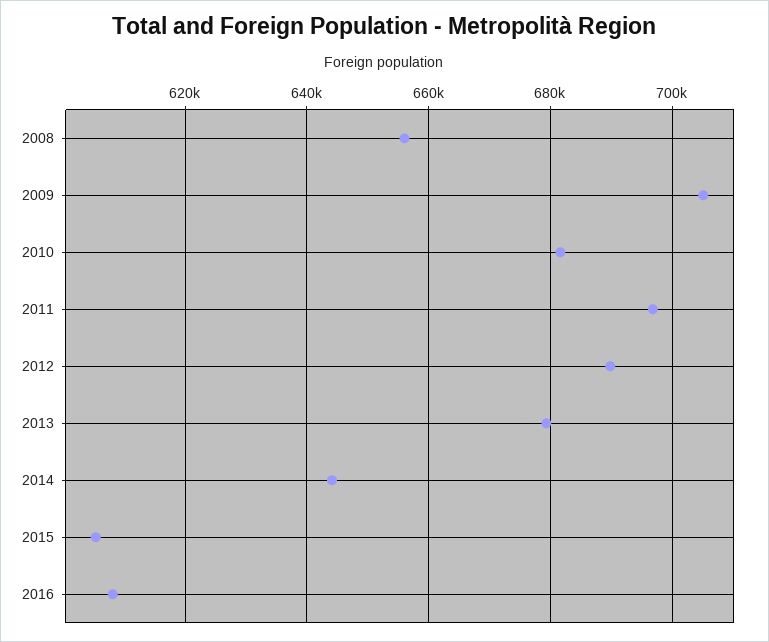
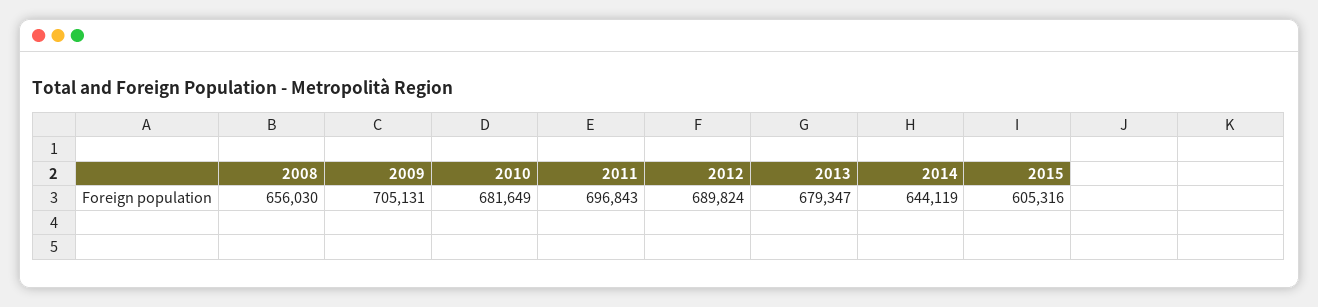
2016: 608000 -> none

